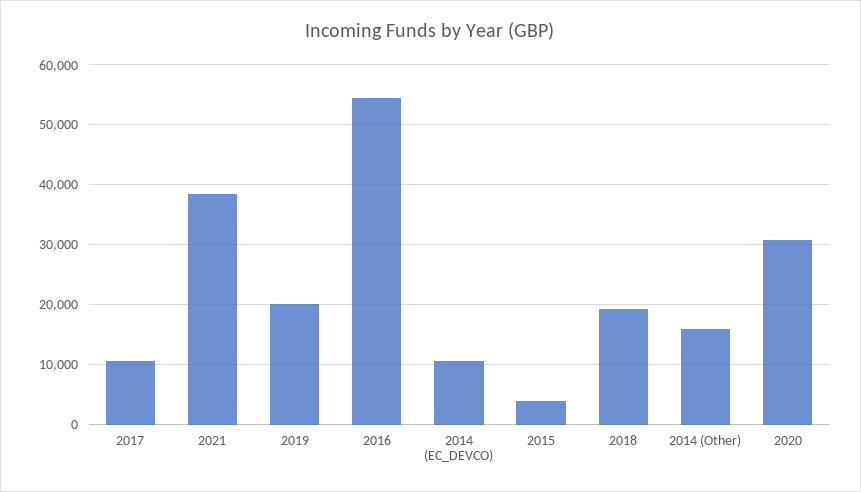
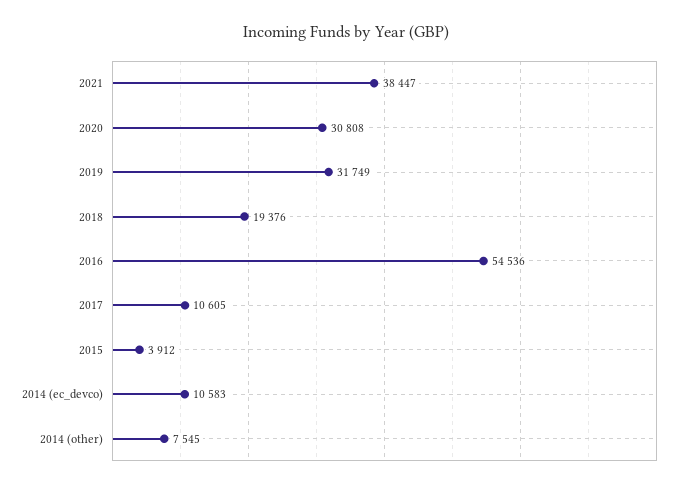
2019: 20000 -> 31749
2014 (Other): 16000 -> 7545

